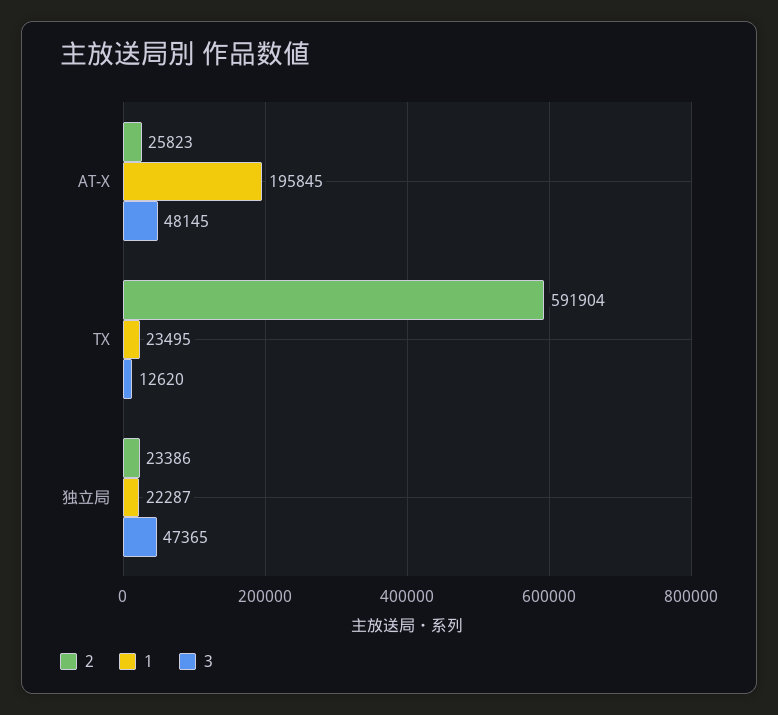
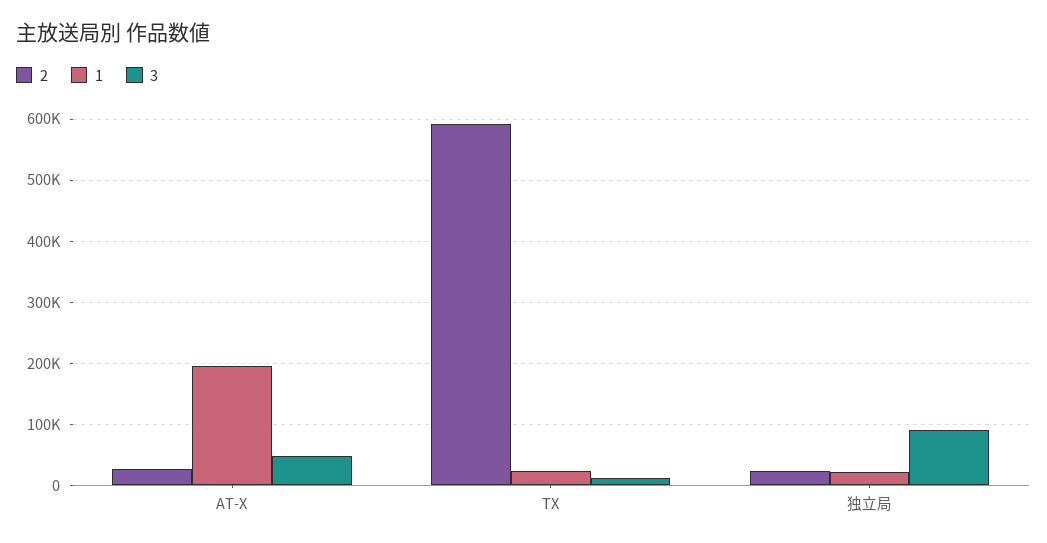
3, 独立局: 47365 -> 90000

